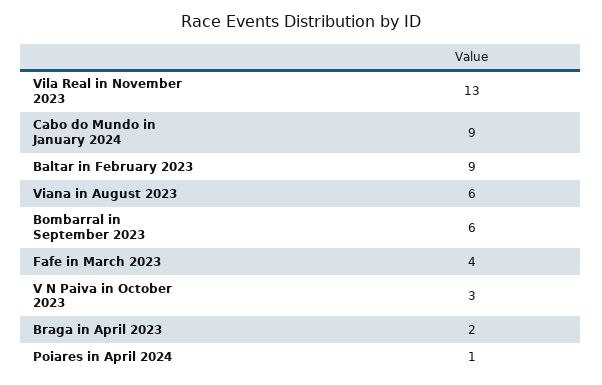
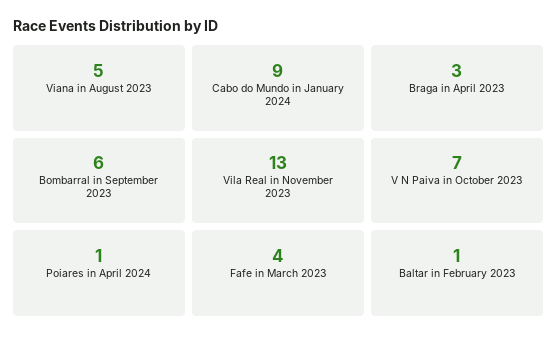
Baltar in February 2023: 9 -> 1
Viana in August 2023: 6 -> 5
V N Paiva in October 2023: 3 -> 7
Braga in April 2023: 2 -> 3

